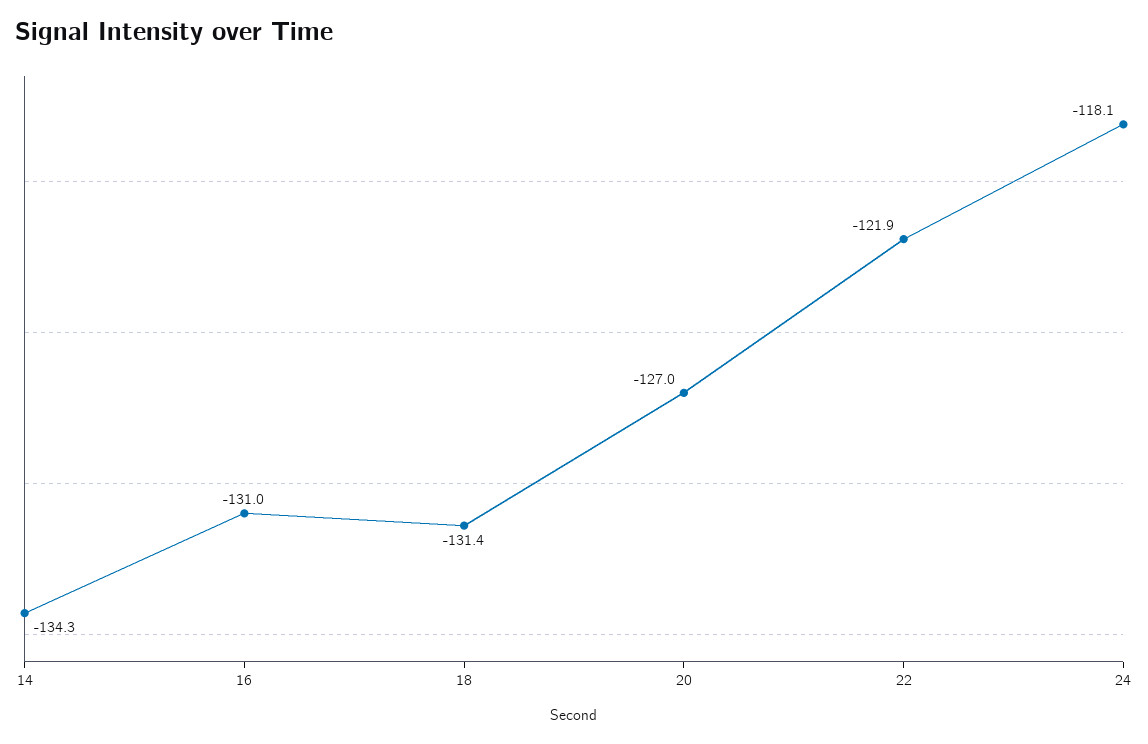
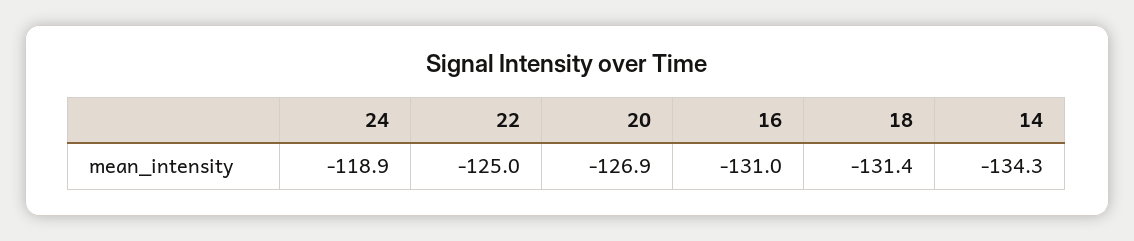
20: -127 -> -126.9
22: -121.9 -> -125
24: -118.1 -> -118.9

